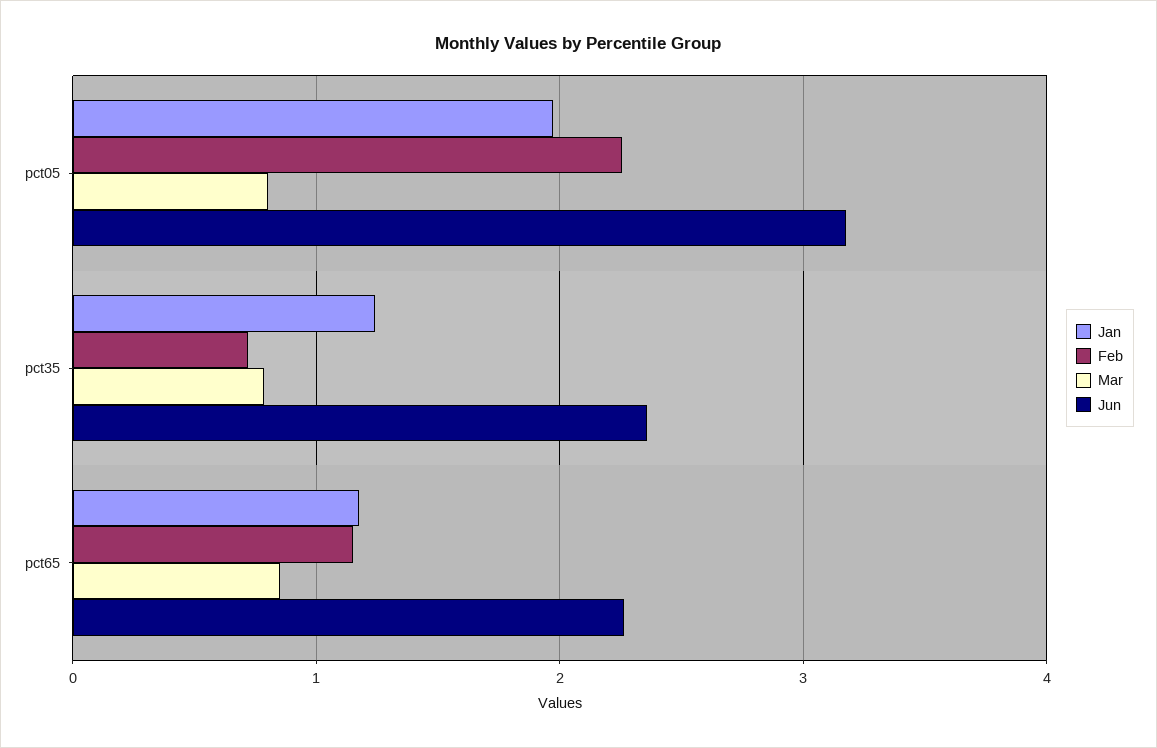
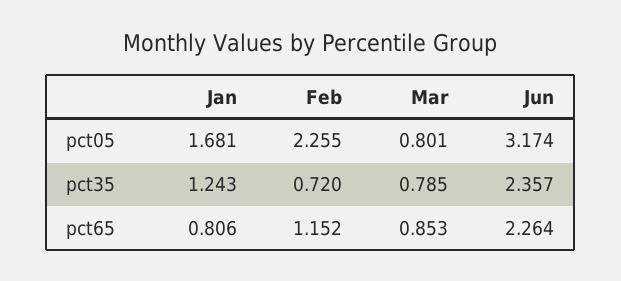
Jan, pct05: 2 -> 1.681
Jan, pct65: 1.2 -> 0.806

